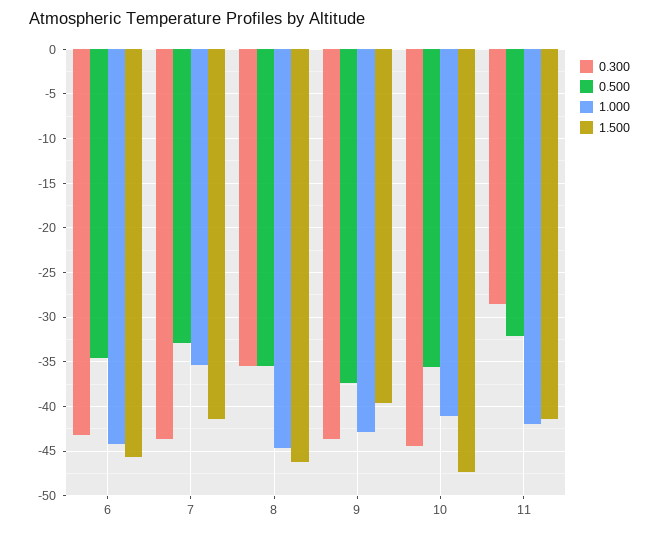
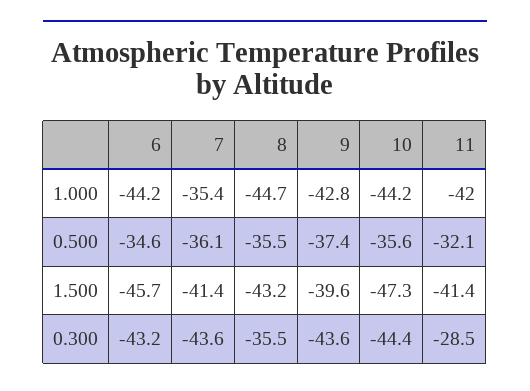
0.500, 7: -33 -> -36.1
1.500, 8: -46 -> -43.2
1.000, 10: -41 -> -44.2

